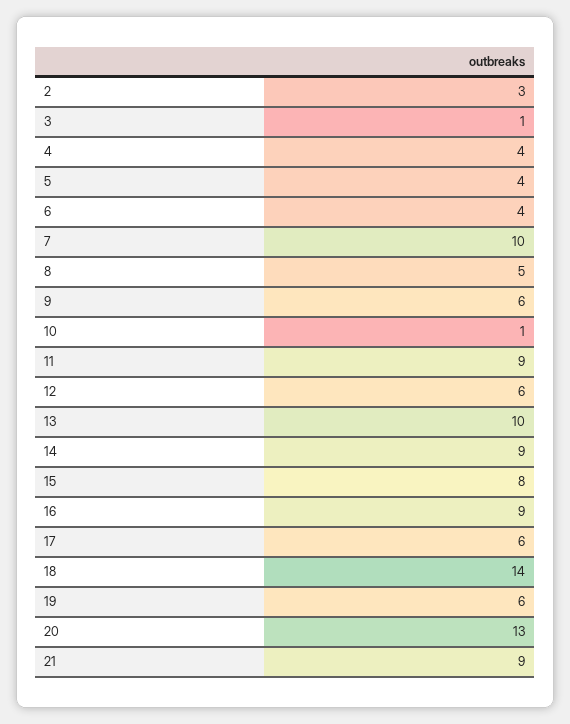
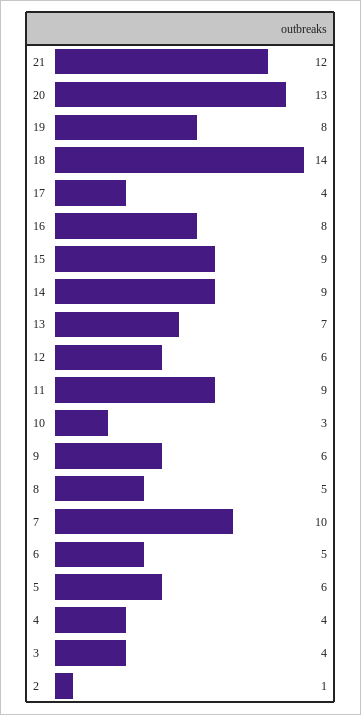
2: 3 -> 1
3: 1 -> 4
5: 4 -> 6
6: 4 -> 5
10: 1 -> 3
13: 10 -> 7
15: 8 -> 9
16: 9 -> 8
17: 6 -> 4
19: 6 -> 8
21: 9 -> 12

